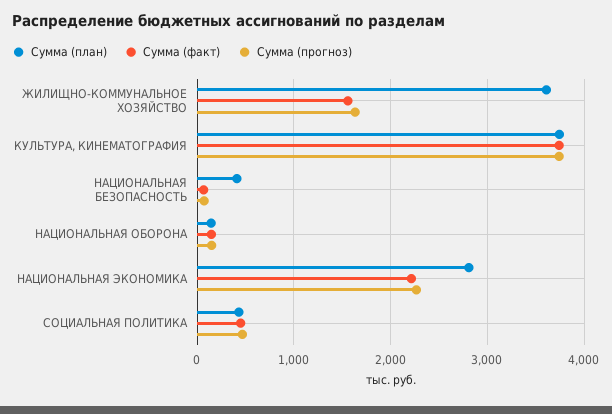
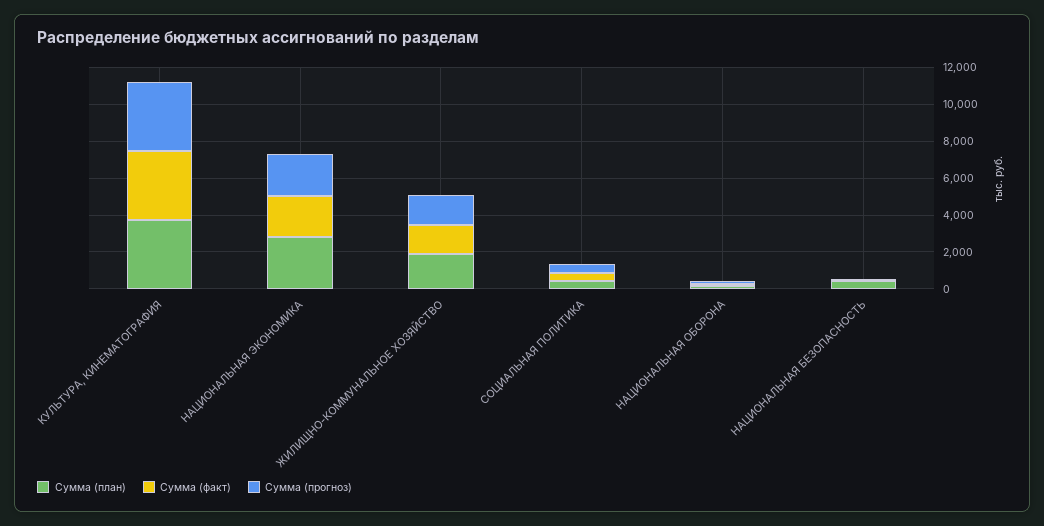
Сумма (план), ЖИЛИЩНО-КОММУНАЛЬНОЕ ХОЗЯЙСТВО: 3600 -> 2000

